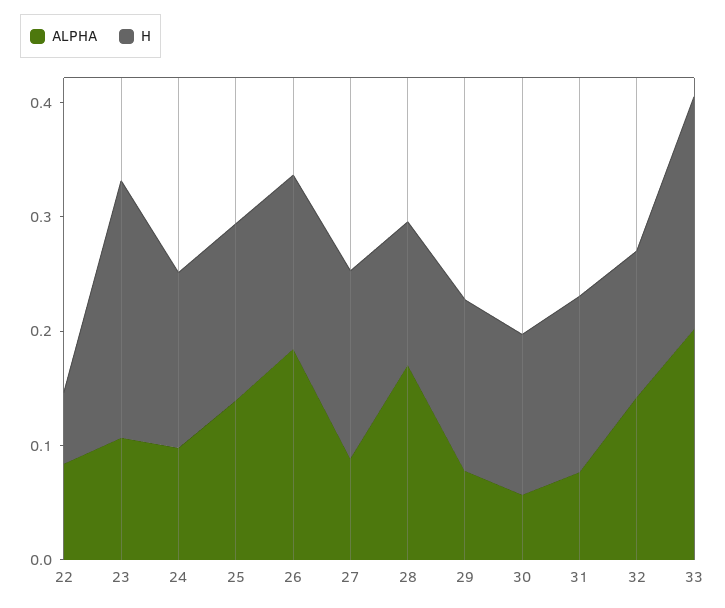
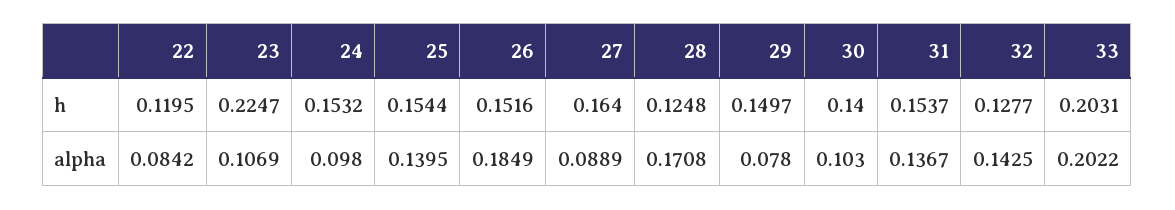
H, 22: 0.06 -> 0.1195
ALPHA, 30: 0.06 -> 0.103
ALPHA, 31: 0.08 -> 0.1367

